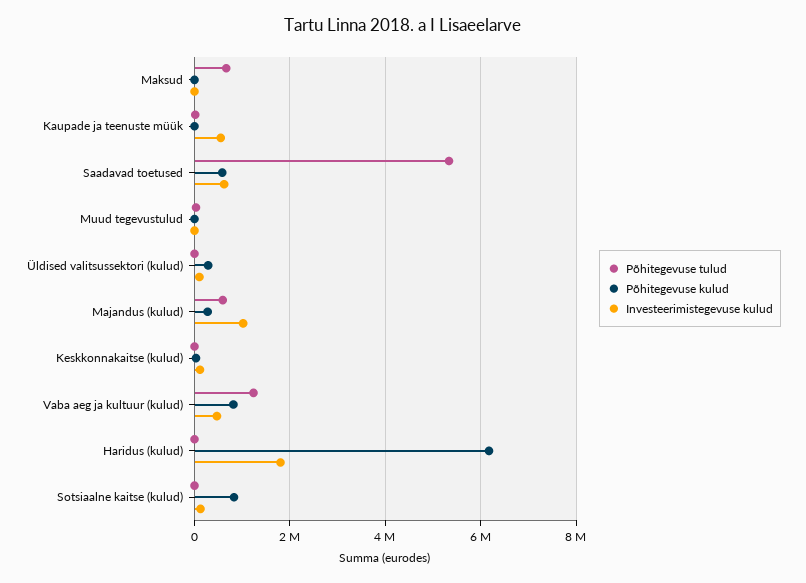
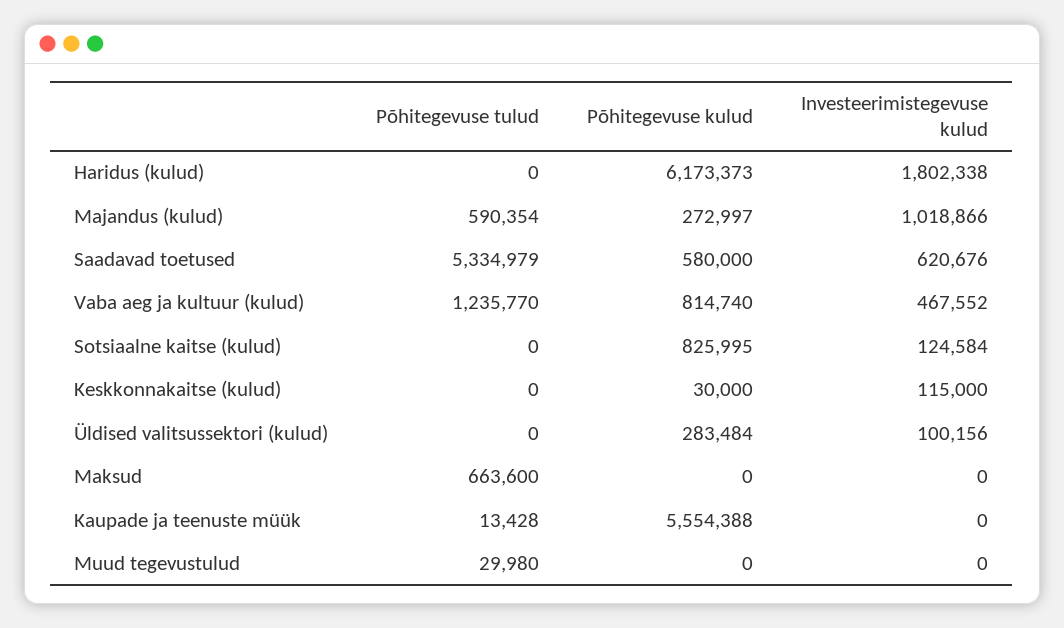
Põhitegevuse kulud, Kaupade ja teenuste müük: 0 -> 5554388
Investeerimistegevuse kulud, Kaupade ja teenuste müük: 600000 -> 0

